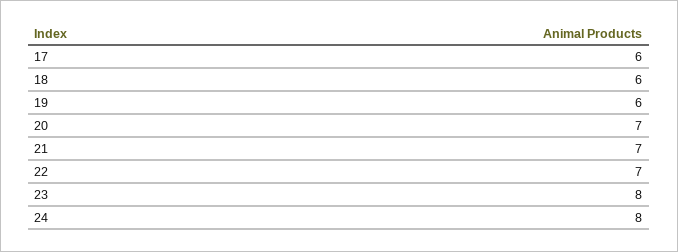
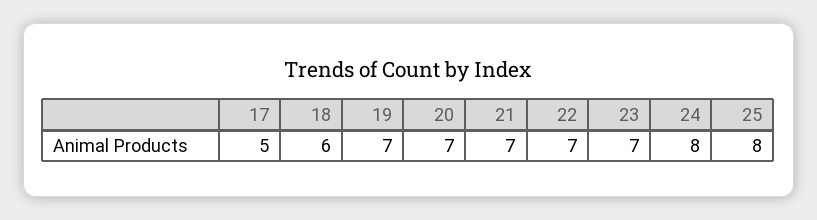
17: 6 -> 5
19: 6 -> 7
23: 8 -> 7
25: none -> 8

